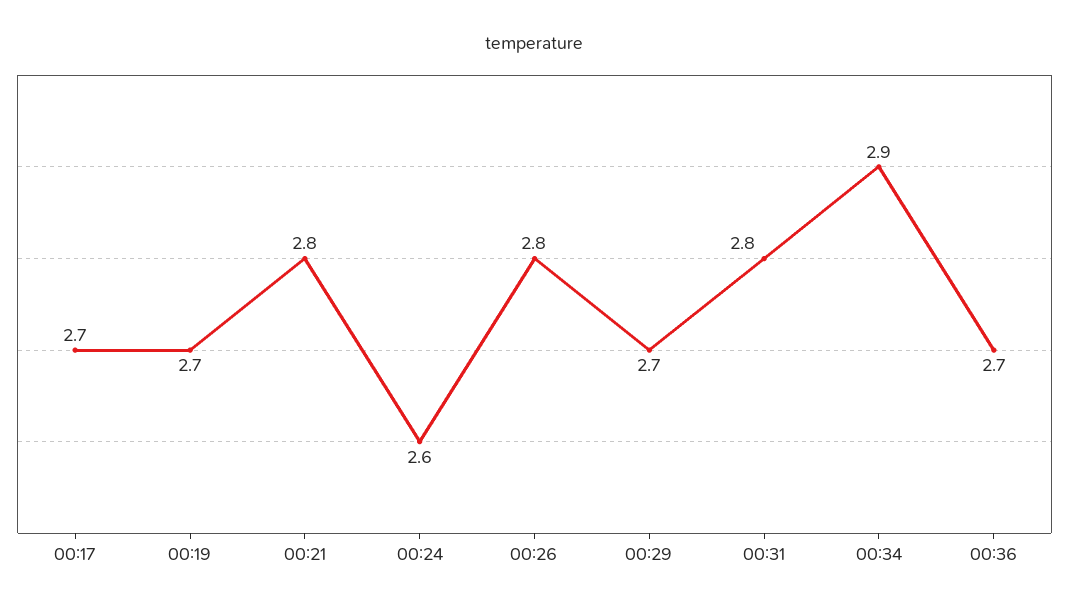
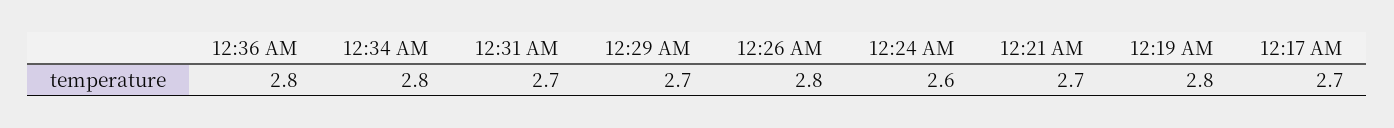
00:19: 2.7 -> 2.8
00:21: 2.8 -> 2.7
00:31: 2.8 -> 2.7
00:34: 2.9 -> 2.8
00:36: 2.7 -> 2.8

